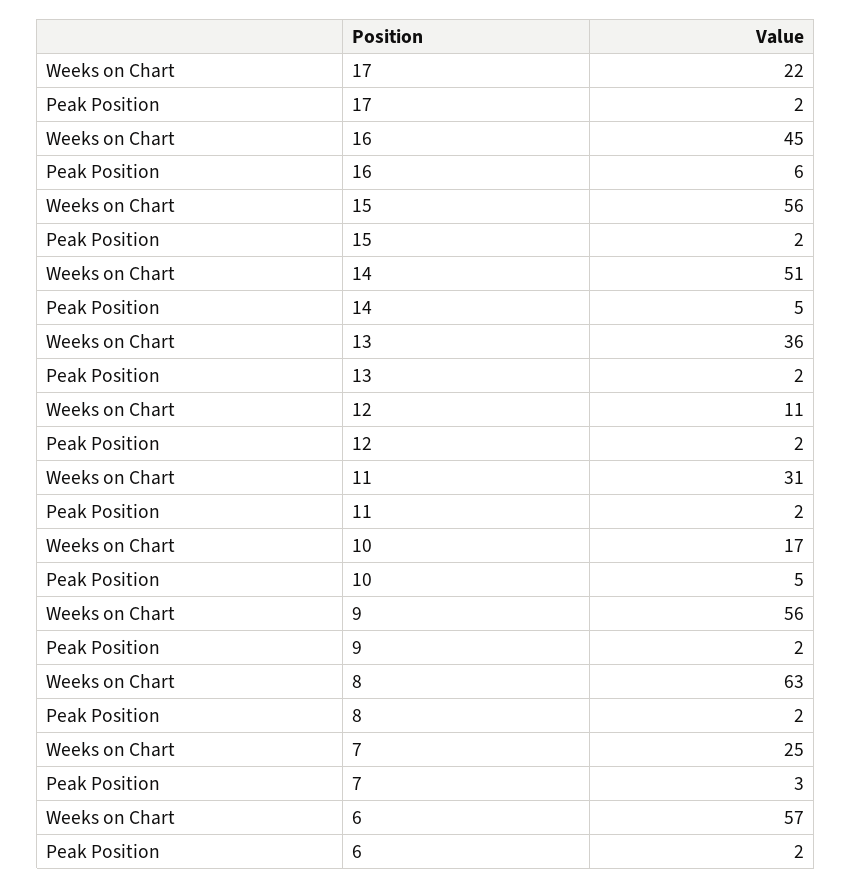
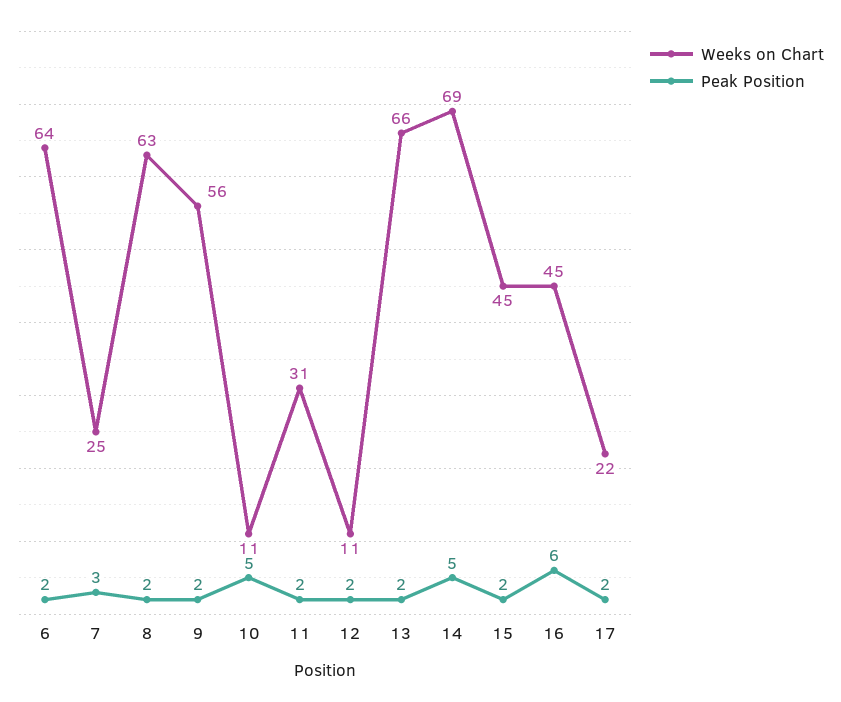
Weeks on Chart, 15: 56 -> 45
Weeks on Chart, 14: 51 -> 69
Weeks on Chart, 13: 36 -> 66
Weeks on Chart, 10: 17 -> 11
Weeks on Chart, 6: 57 -> 64

